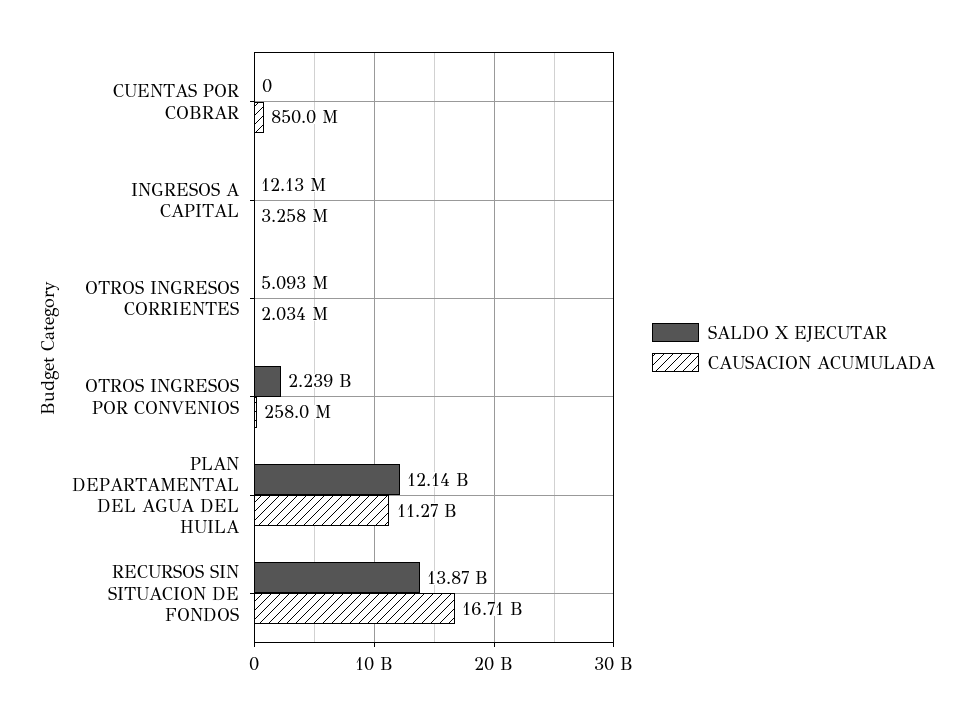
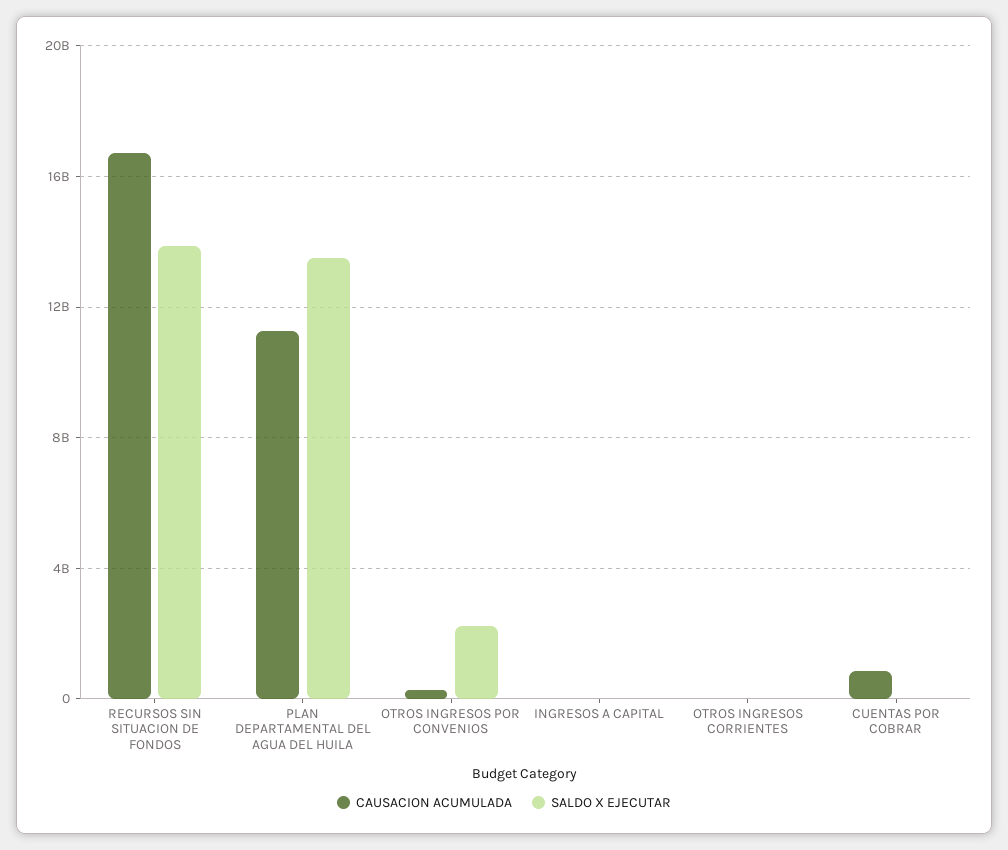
SALDO X EJECUTAR, PLAN DEPARTAMENTAL DEL AGUA DEL HUILA: 12140000000 -> 13500000000

